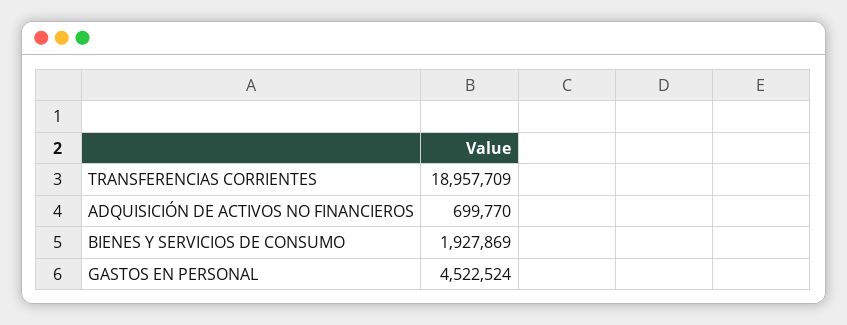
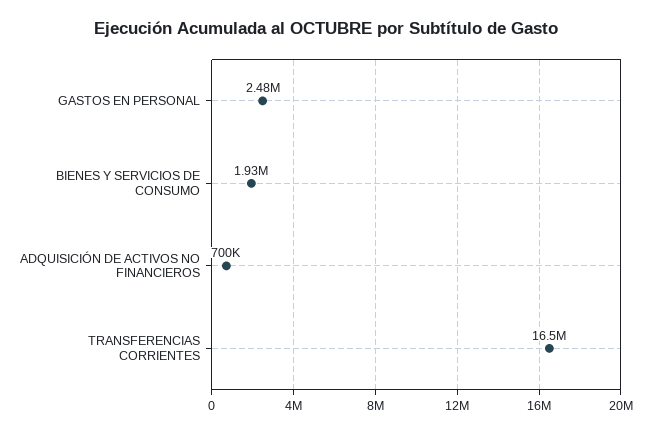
TRANSFERENCIAS CORRIENTES: 18957709 -> 16500000
GASTOS EN PERSONAL: 4522524 -> 2480000

